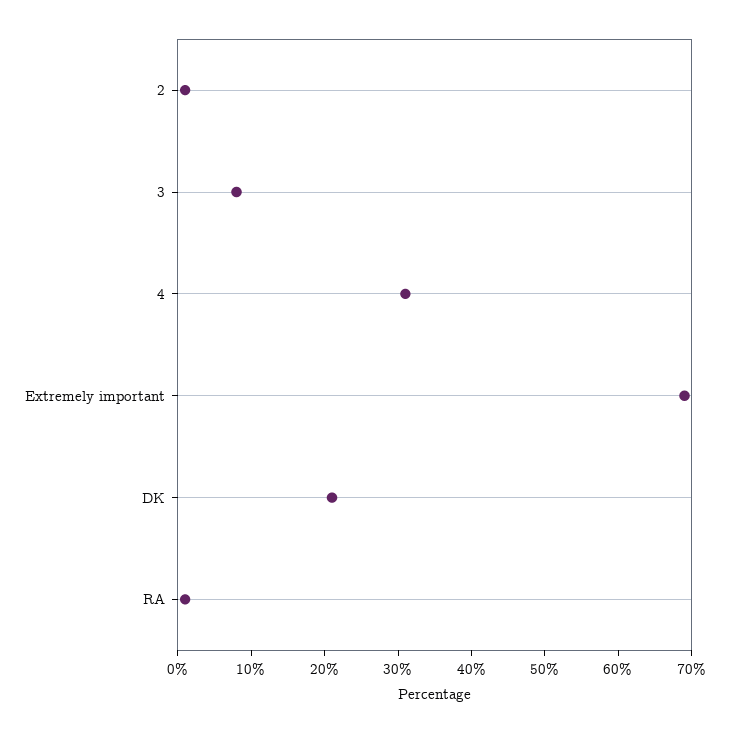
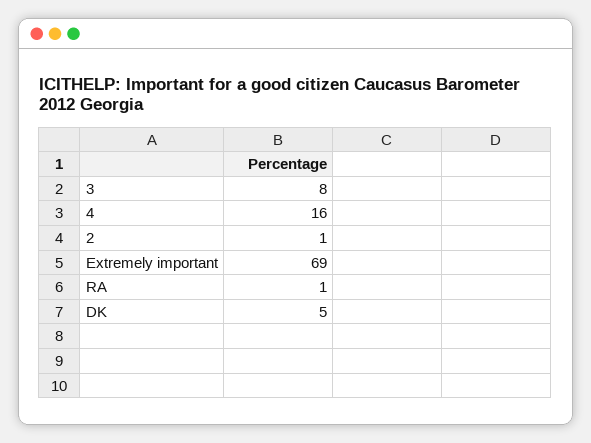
4: 30 -> 16
DK: 20 -> 5

